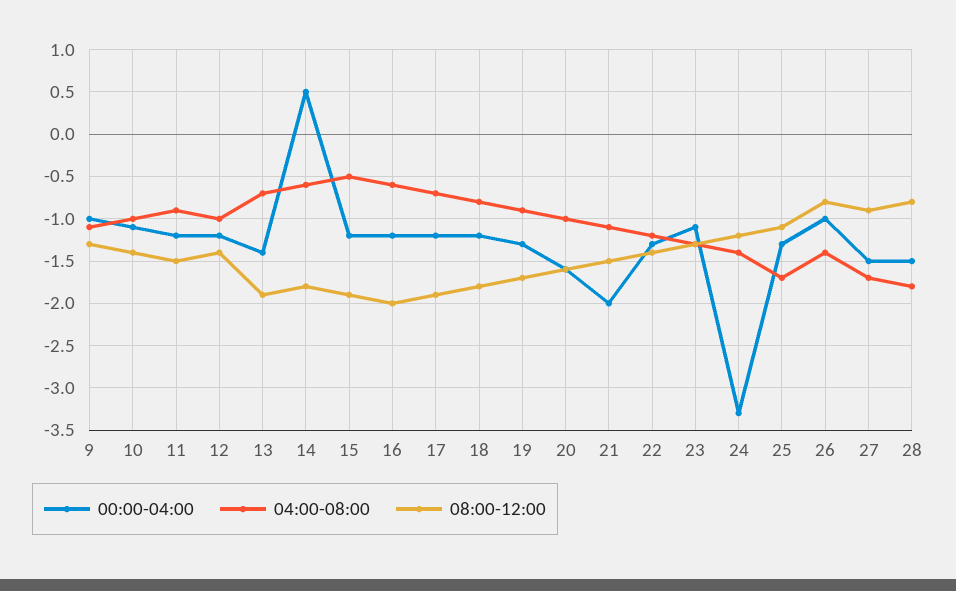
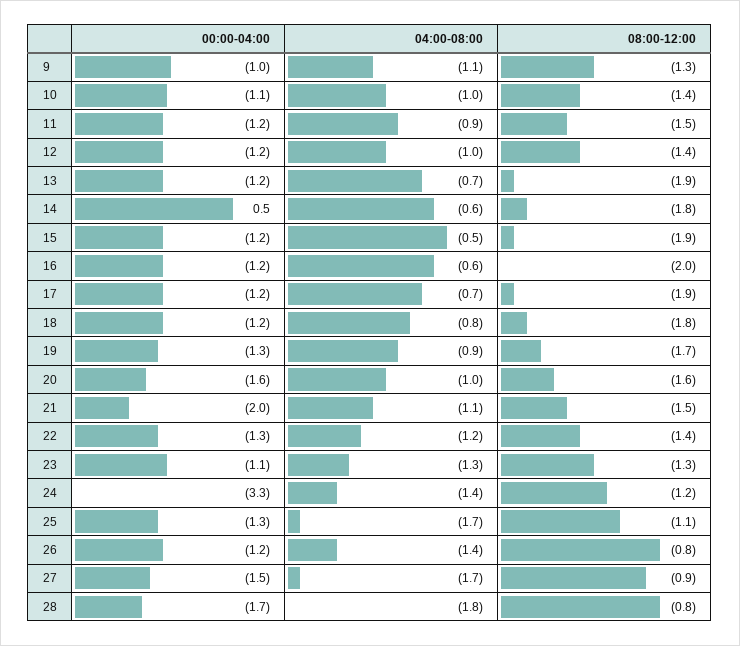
00:00-04:00, 13: -1.4 -> -1.2
00:00-04:00, 26: -1 -> -1.2
00:00-04:00, 28: -1.5 -> -1.7

